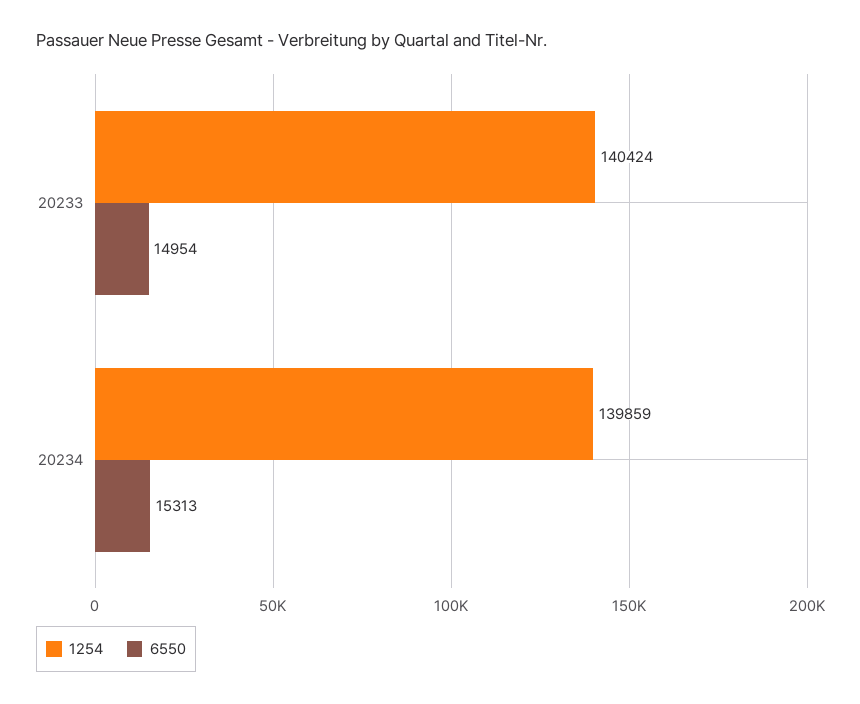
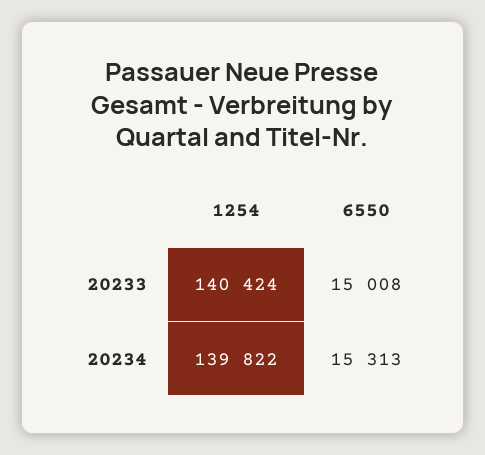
6550, 20233: 14954 -> 15008
1254, 20234: 139859 -> 139822

